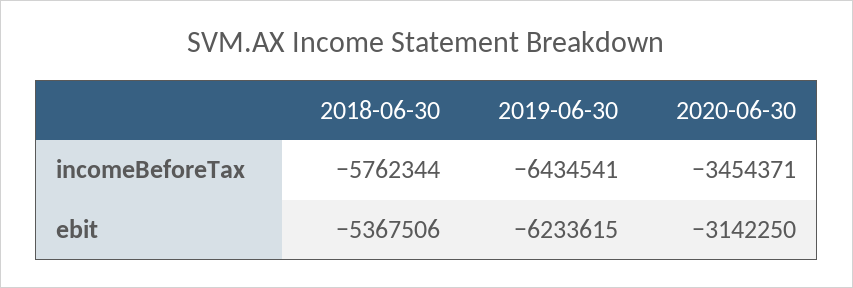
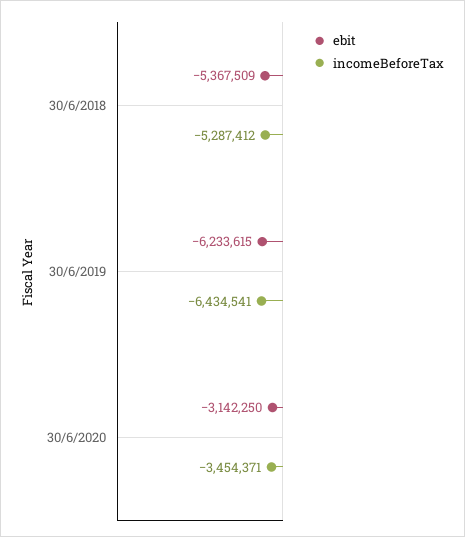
incomeBeforeTax, 2018-06-30: -5762344 -> -5287412
ebit, 2018-06-30: -5367506 -> -5367509

